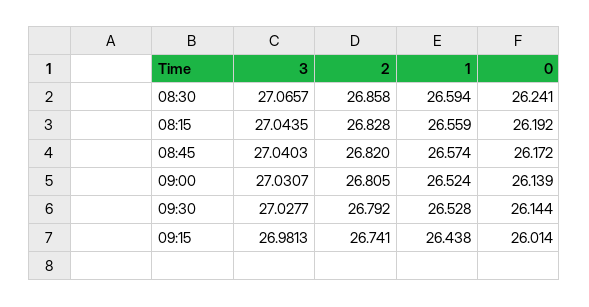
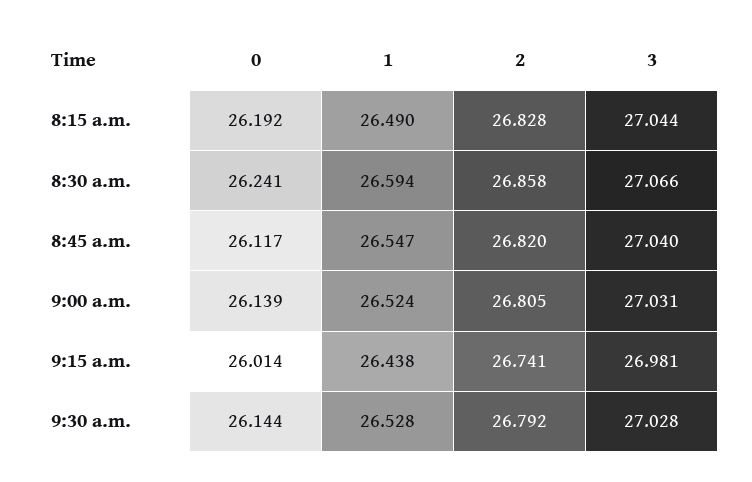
1, 08:15: 26.559 -> 26.49
1, 08:45: 26.574 -> 26.547
0, 08:45: 26.172 -> 26.117

